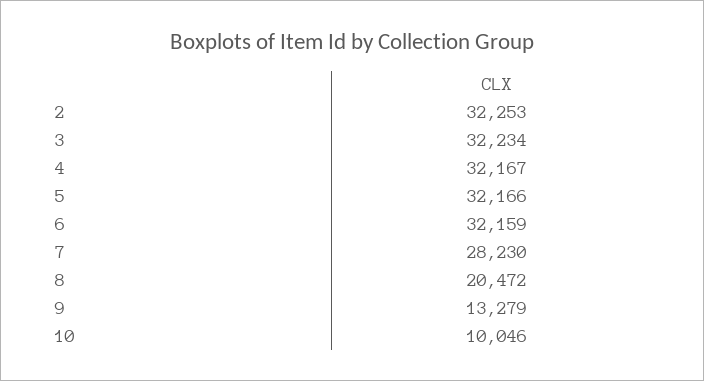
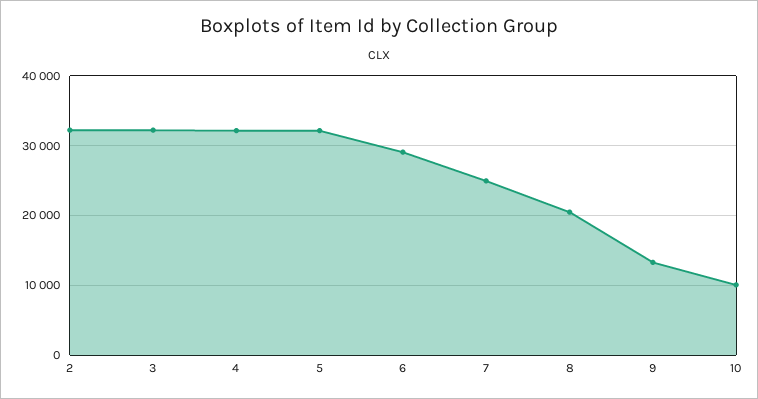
6: 32159 -> 29000
7: 28230 -> 25000

